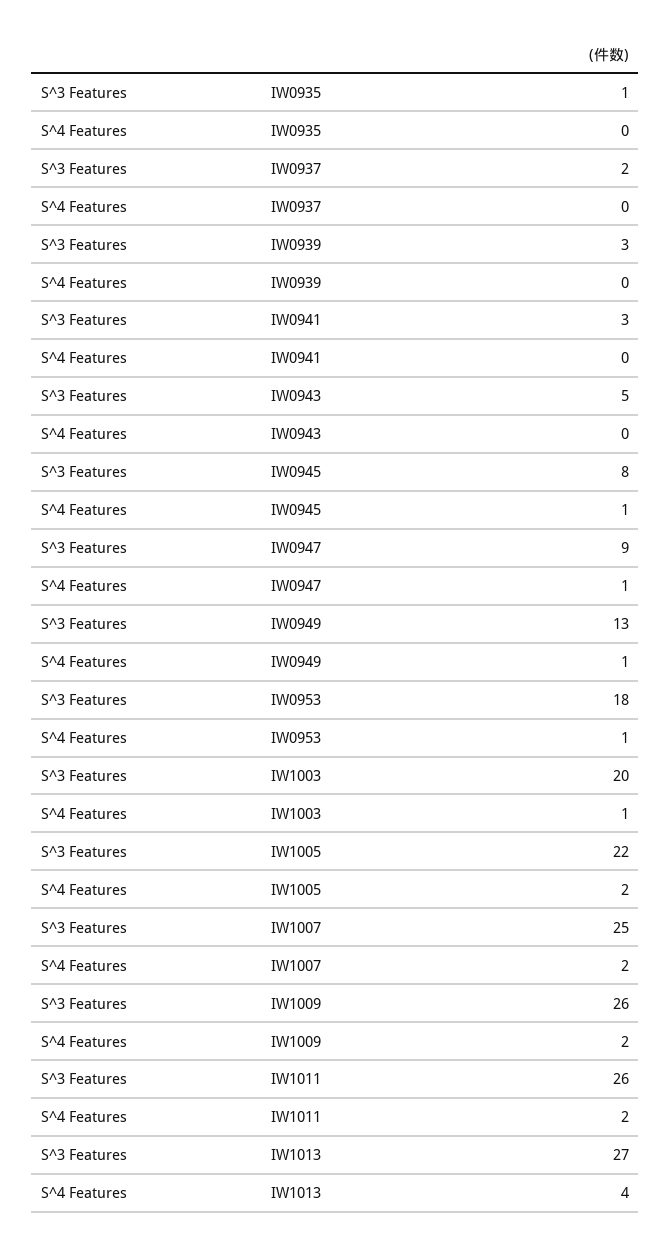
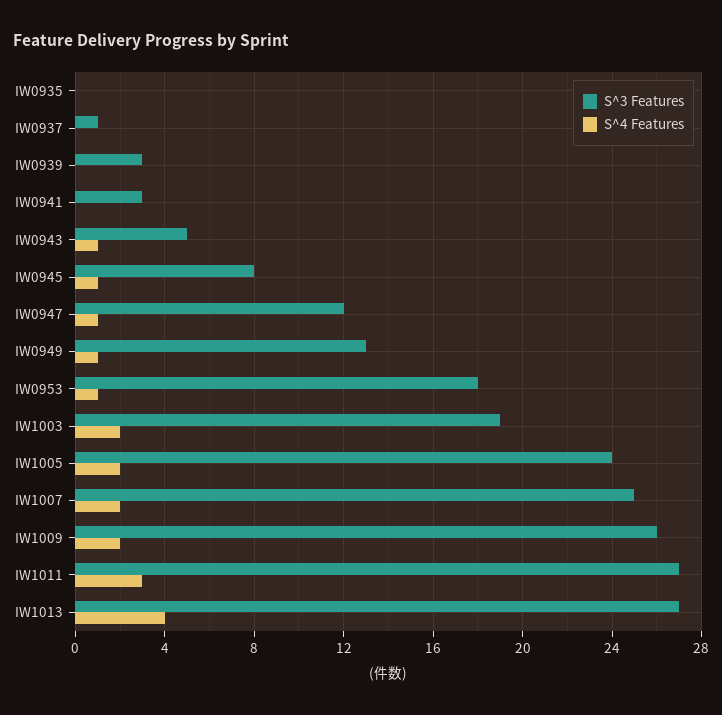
S^3 Features, IW0935: 1 -> 0
S^3 Features, IW0937: 2 -> 1
S^4 Features, IW0943: 0 -> 1
S^3 Features, IW0947: 9 -> 12
S^3 Features, IW1003: 20 -> 19
S^4 Features, IW1003: 1 -> 2
S^3 Features, IW1005: 22 -> 24
S^3 Features, IW1011: 26 -> 27
S^4 Features, IW1011: 2 -> 3

